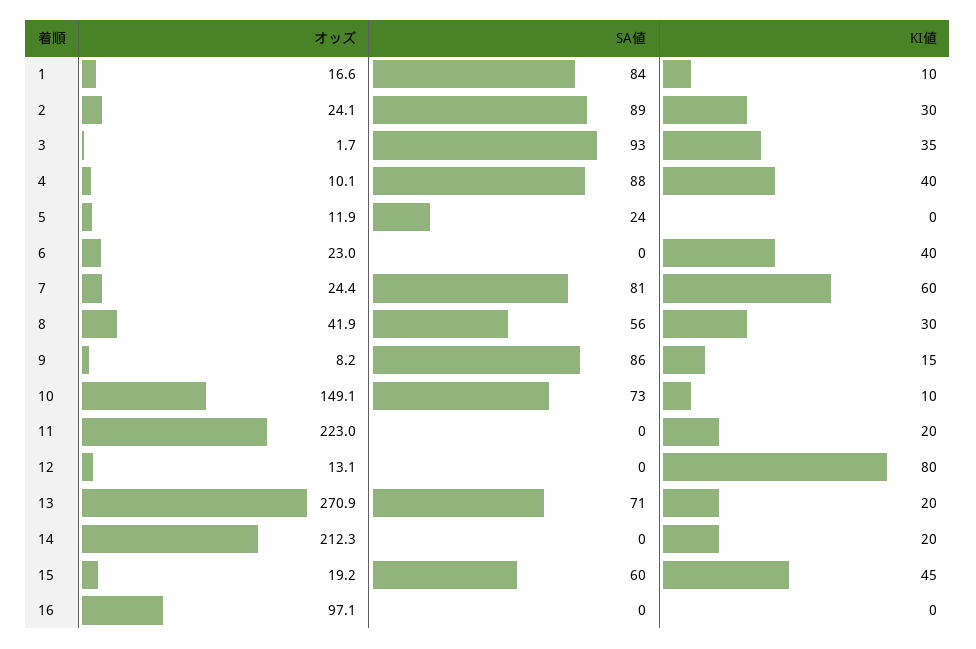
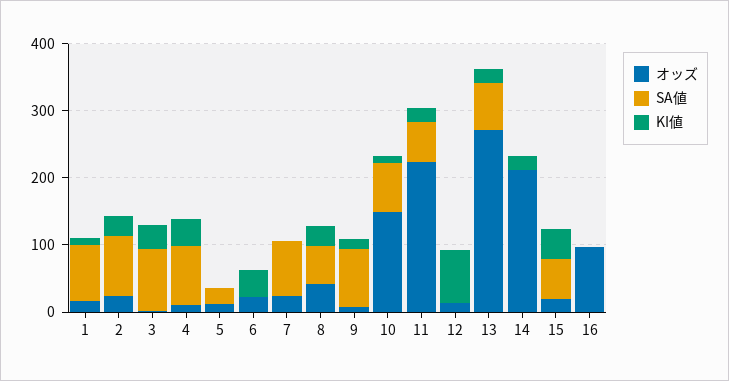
KI値, 7: 60 -> 0
SA値, 11: 0 -> 60

